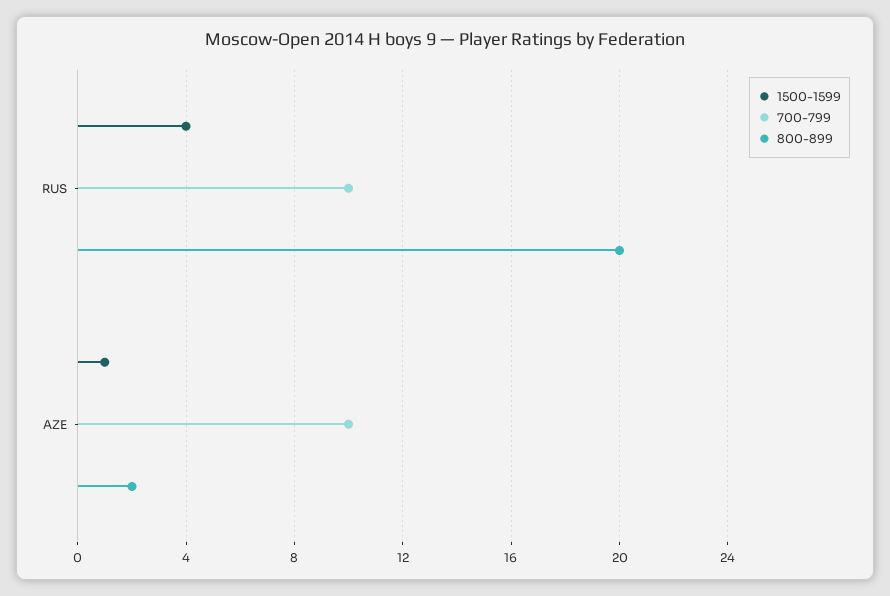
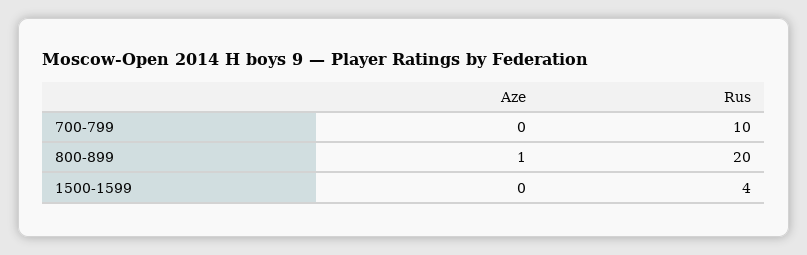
1500-1599, AZE: 1 -> 0
700-799, AZE: 10 -> 0
800-899, AZE: 2 -> 1

